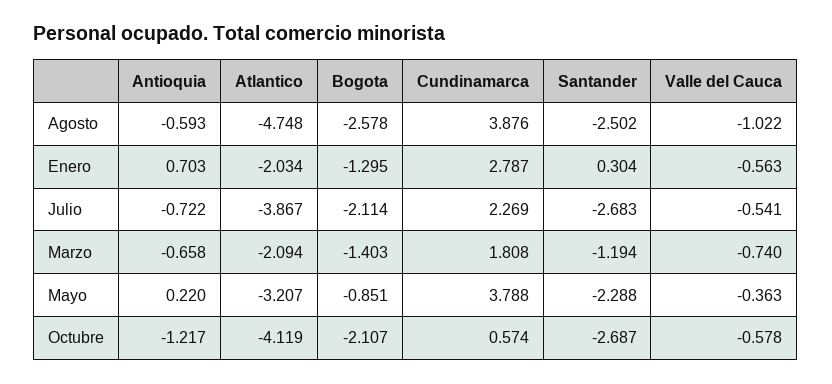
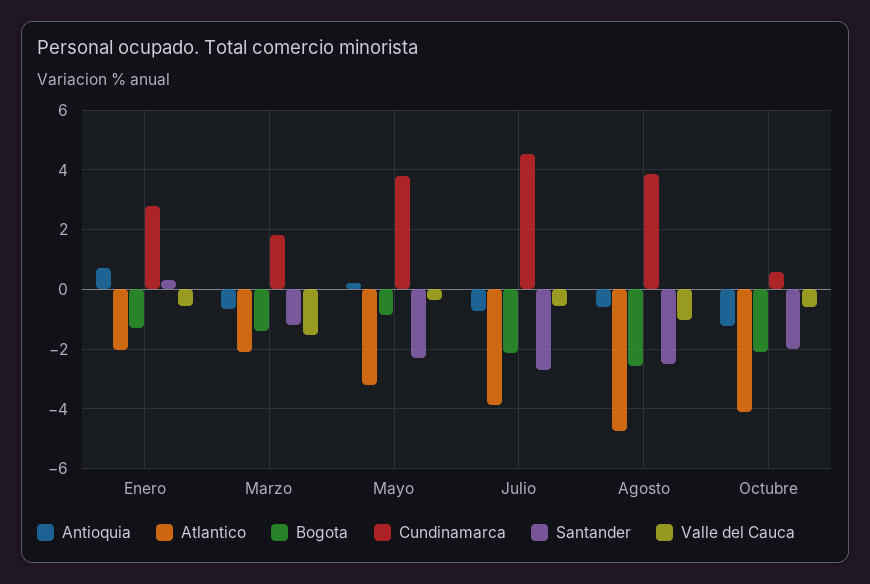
Cundinamarca, Julio: 2.269 -> 4.5
Valle del Cauca, Marzo: -0.74 -> -1.5
Santander, Octubre: -2.687 -> -2

